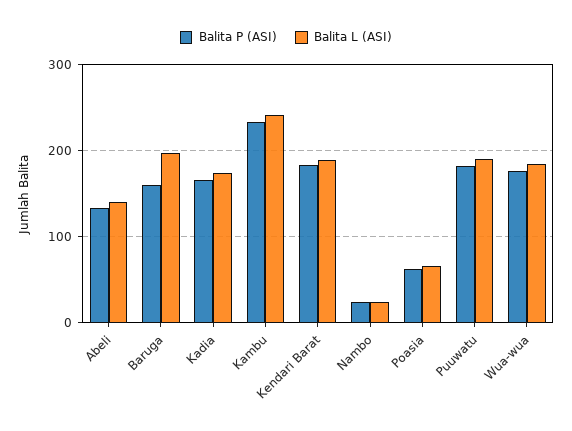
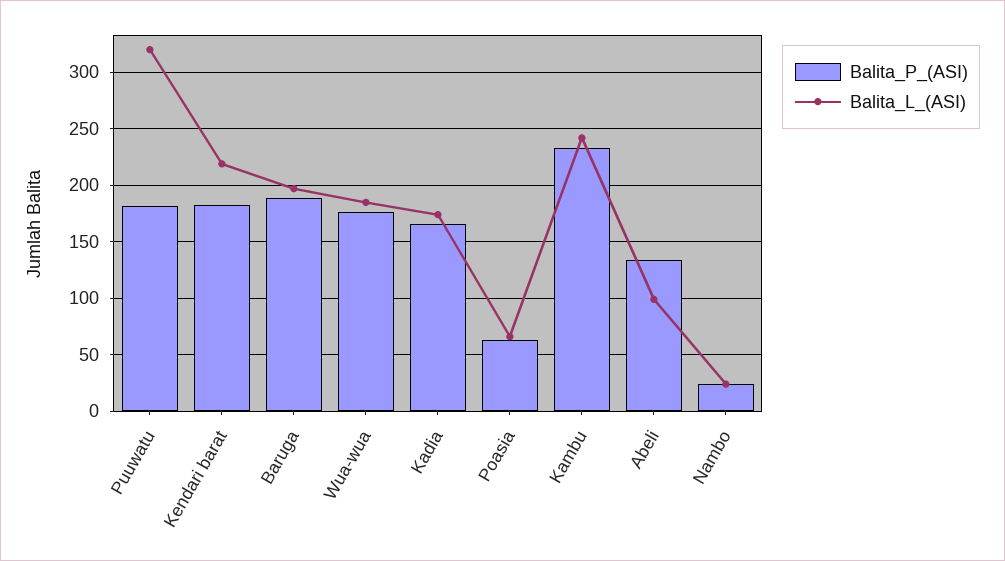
Balita L (ASI), Abeli: 140 -> 100
Balita P (ASI), Baruga: 160 -> 190
Balita L (ASI), Kendari Barat: 190 -> 220
Balita L (ASI), Puuwatu: 190 -> 320

